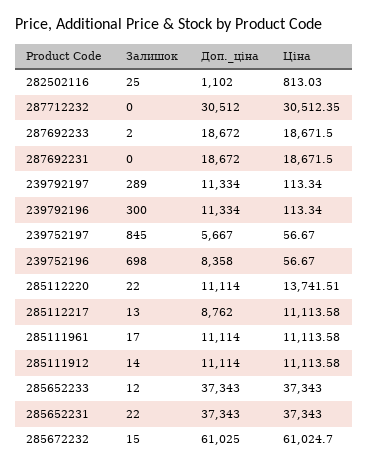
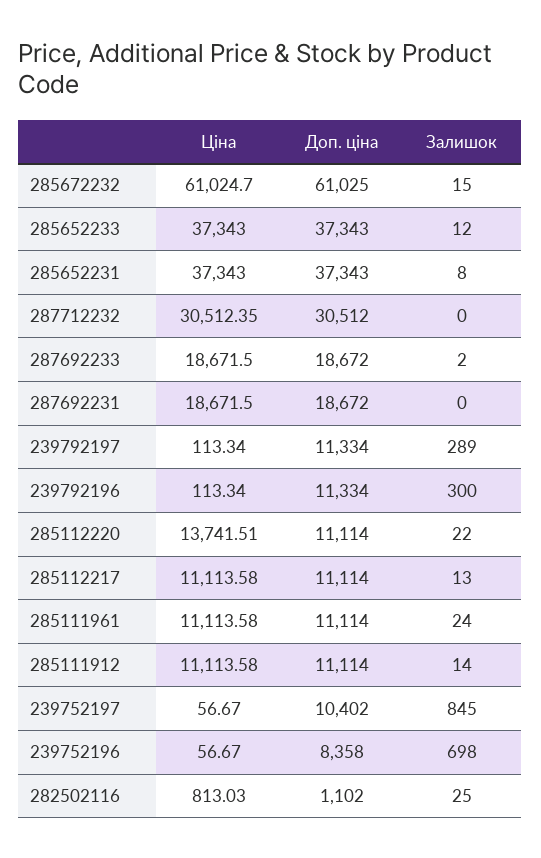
Доп._ціна, 239752197: 5667 -> 10402
Доп._ціна, 285112217: 8762 -> 11114
Залишок, 285111961: 17 -> 24
Залишок, 285652231: 22 -> 8

